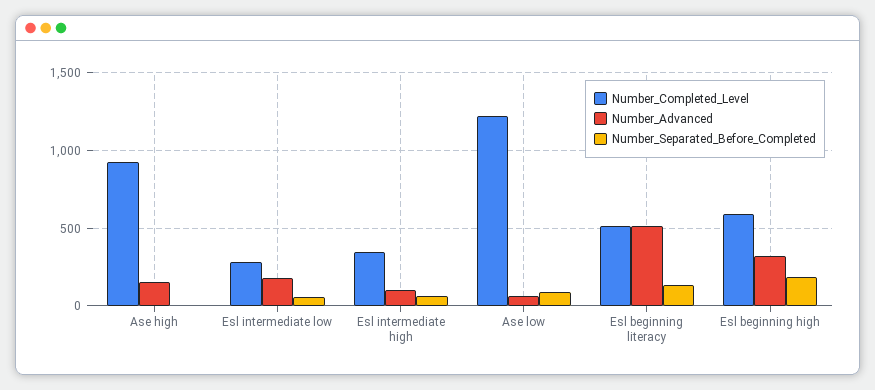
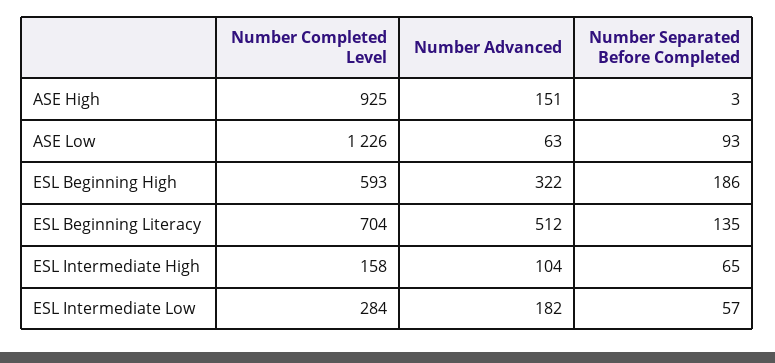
Number_Completed_Level, Esl intermediate high: 350 -> 158
Number_Completed_Level, Esl beginning literacy: 500 -> 704

